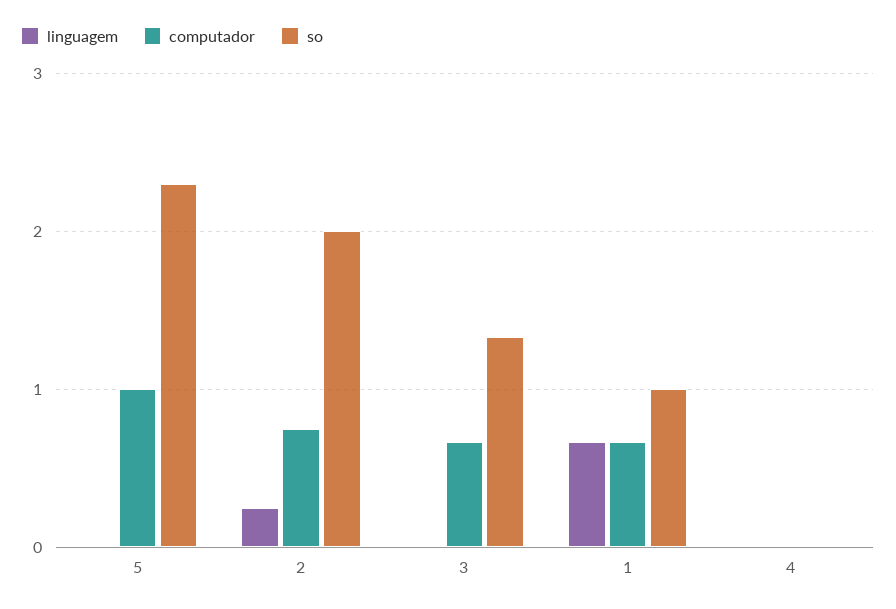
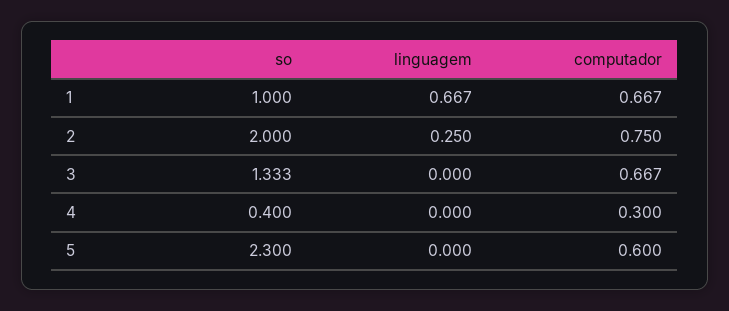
computador, 5: 1 -> 0.6
computador, 4: 0 -> 0.3
so, 4: 0 -> 0.4

